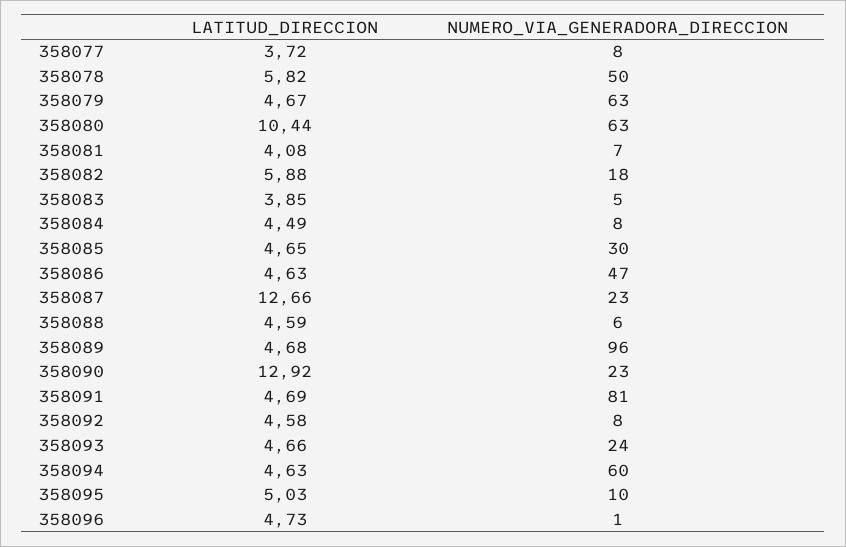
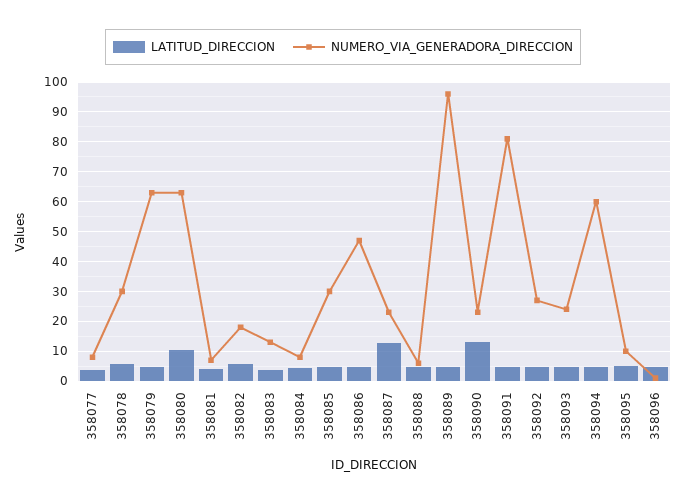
NUMERO_VIA_GENERADORA_DIRECCION, 358078: 50 -> 30
NUMERO_VIA_GENERADORA_DIRECCION, 358083: 5 -> 12.5
NUMERO_VIA_GENERADORA_DIRECCION, 358092: 8 -> 27.5

